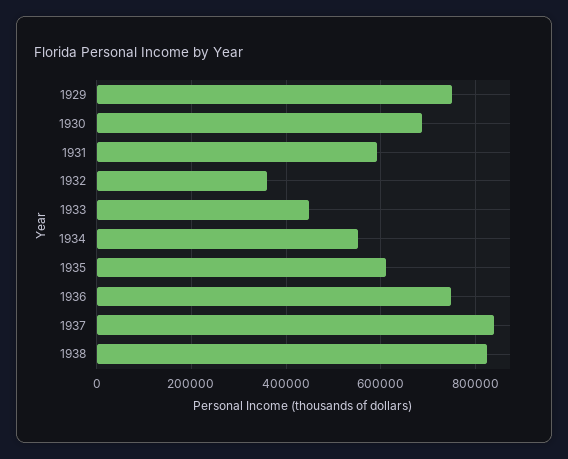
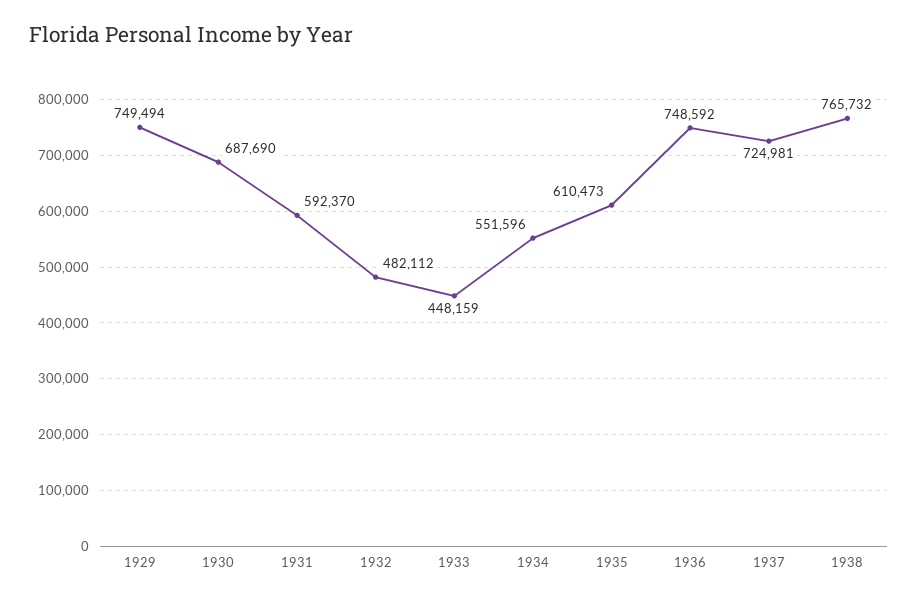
1932: 360000 -> 482112
1937: 840000 -> 724981
1938: 820000 -> 765732

